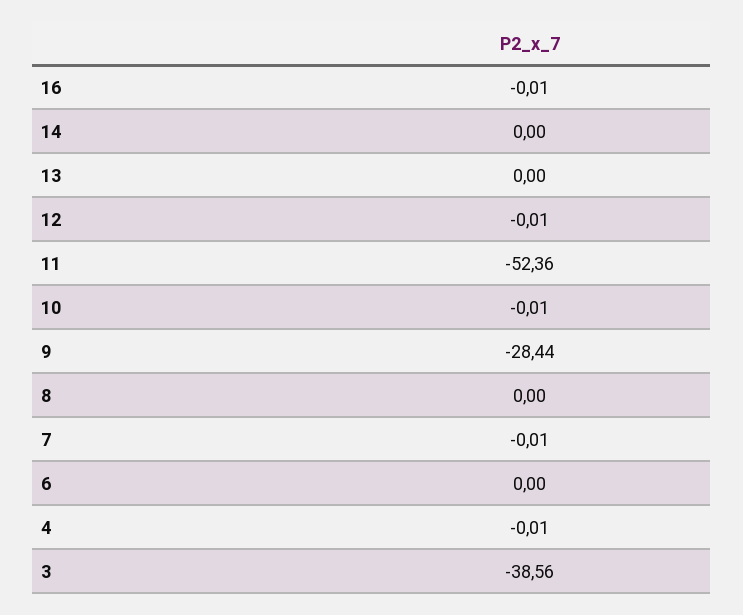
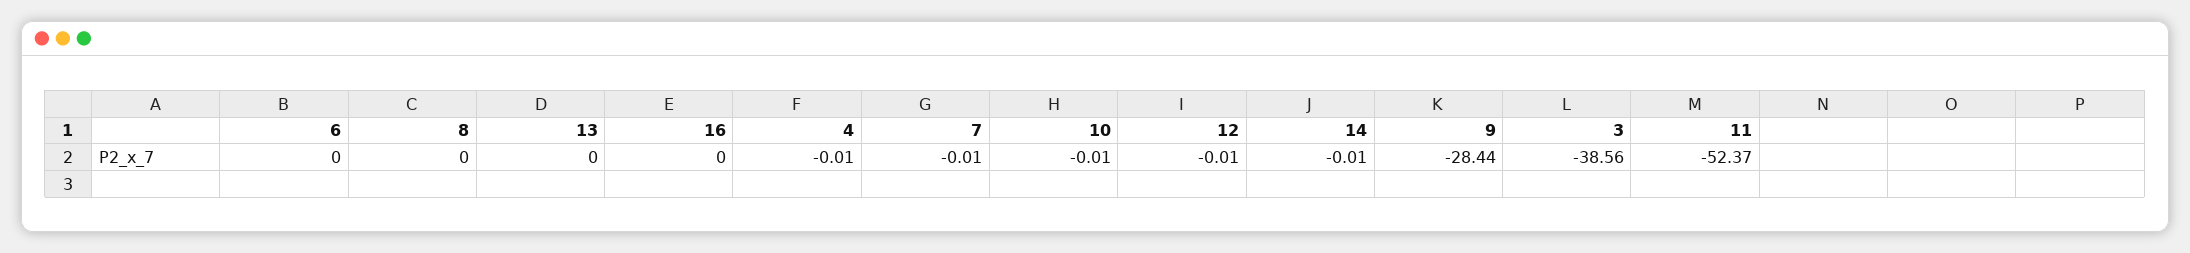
16: -0.01 -> 0
14: 0 -> -0.01
11: -52.36 -> -52.37

